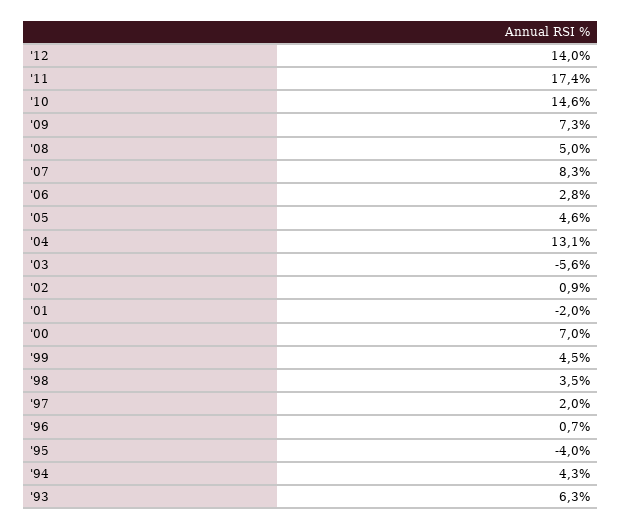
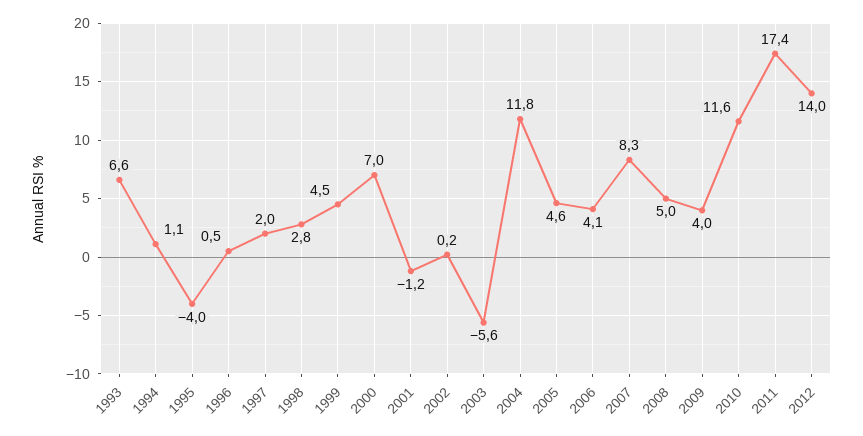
'10: 14.6 -> 11.6
'09: 7.3 -> 4
'06: 2.8 -> 4.1
'04: 13.1 -> 11.8
'02: 0.9 -> 0.2
'01: -2 -> -1.2
'98: 3.5 -> 2.8
'96: 0.7 -> 0.5
'94: 4.3 -> 1.1
'93: 6.3 -> 6.6

